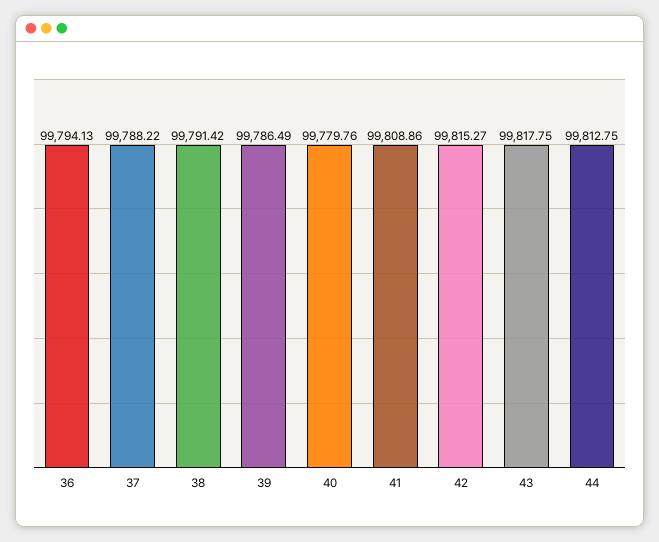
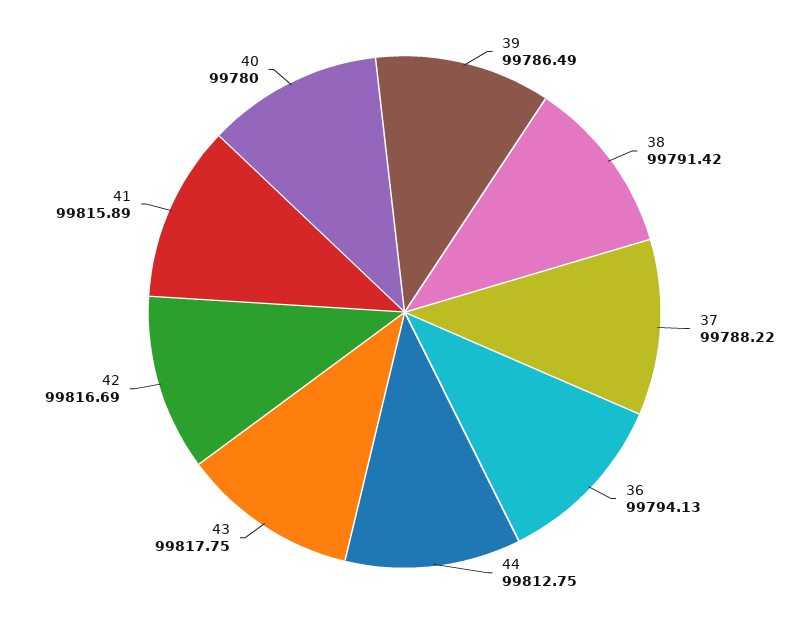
40: 99779.76 -> 99780
41: 99808.86 -> 99815.89
42: 99815.27 -> 99816.69

